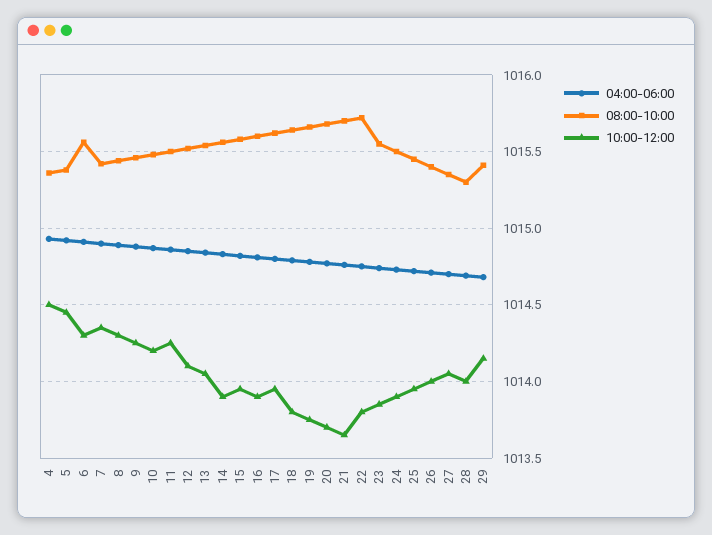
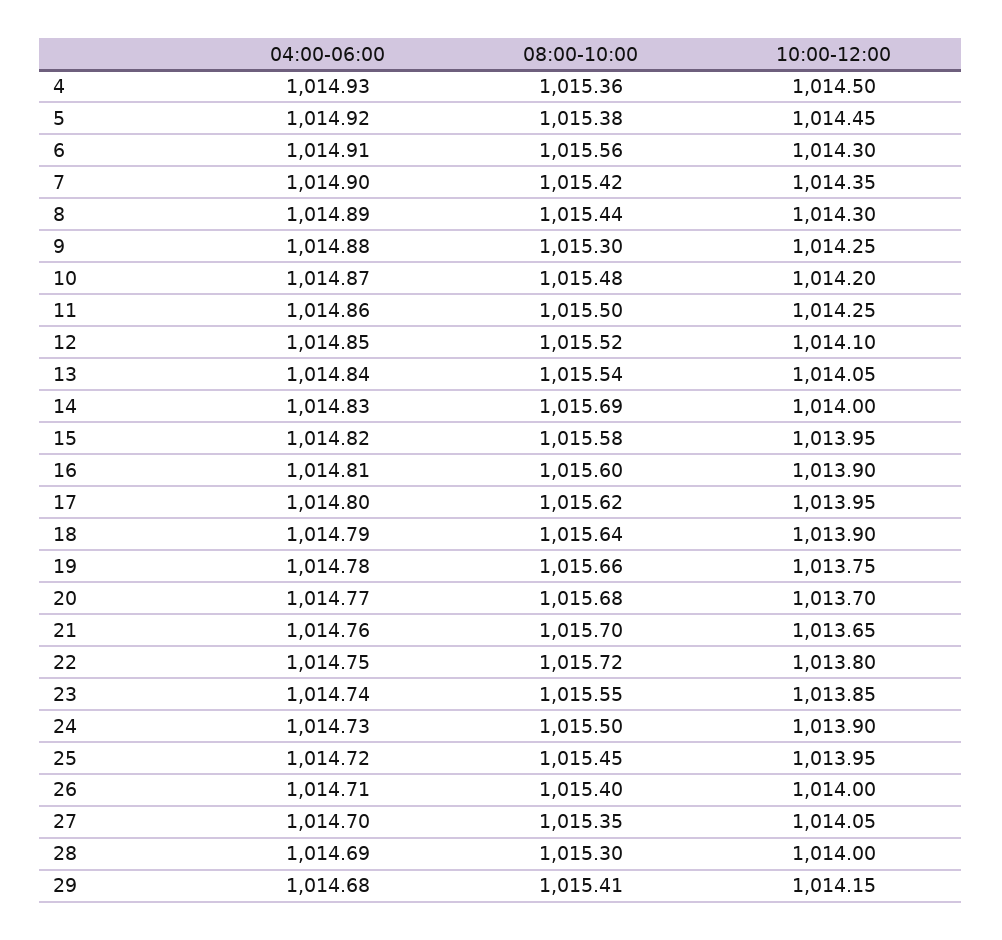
08:00-10:00, 9: 1015.45 -> 1015.3
08:00-10:00, 14: 1015.55 -> 1015.69
10:00-12:00, 14: 1013.9 -> 1014
10:00-12:00, 18: 1013.8 -> 1013.9

